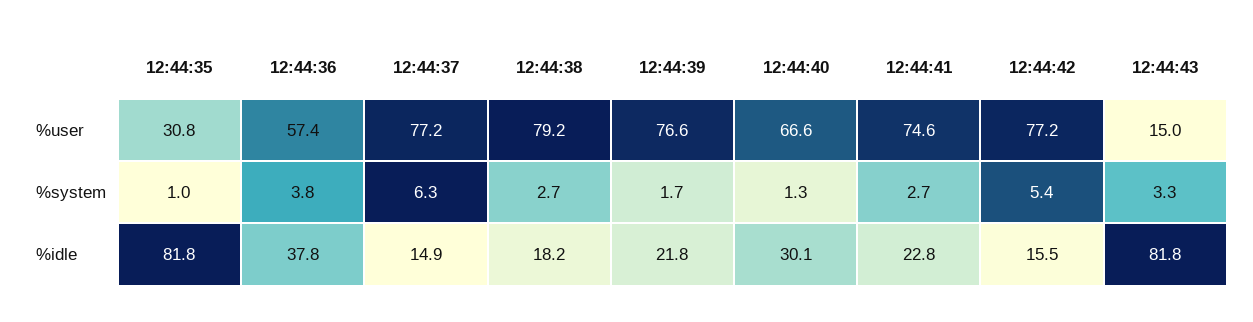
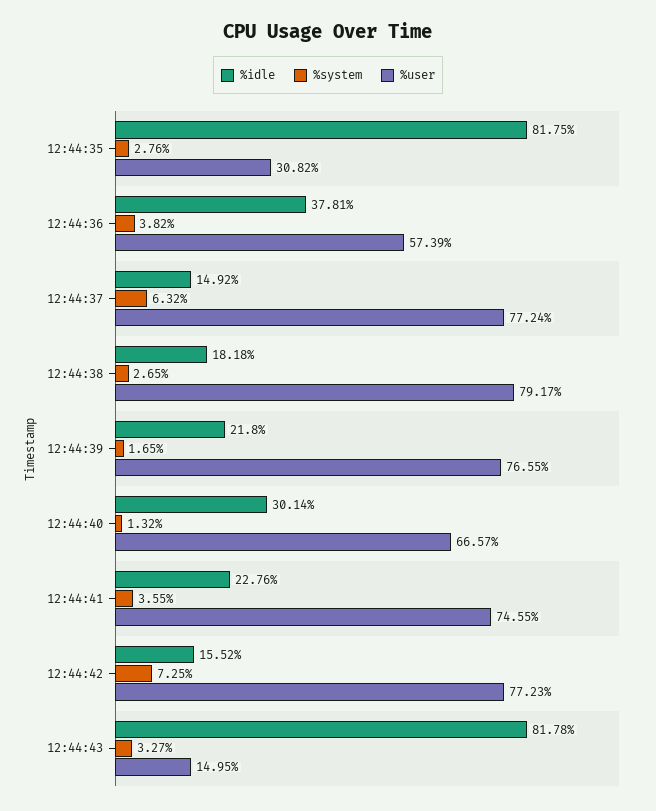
%system, 12:44:35: 1 -> 2.76
%system, 12:44:41: 2.7 -> 3.55
%system, 12:44:42: 5.4 -> 7.25

